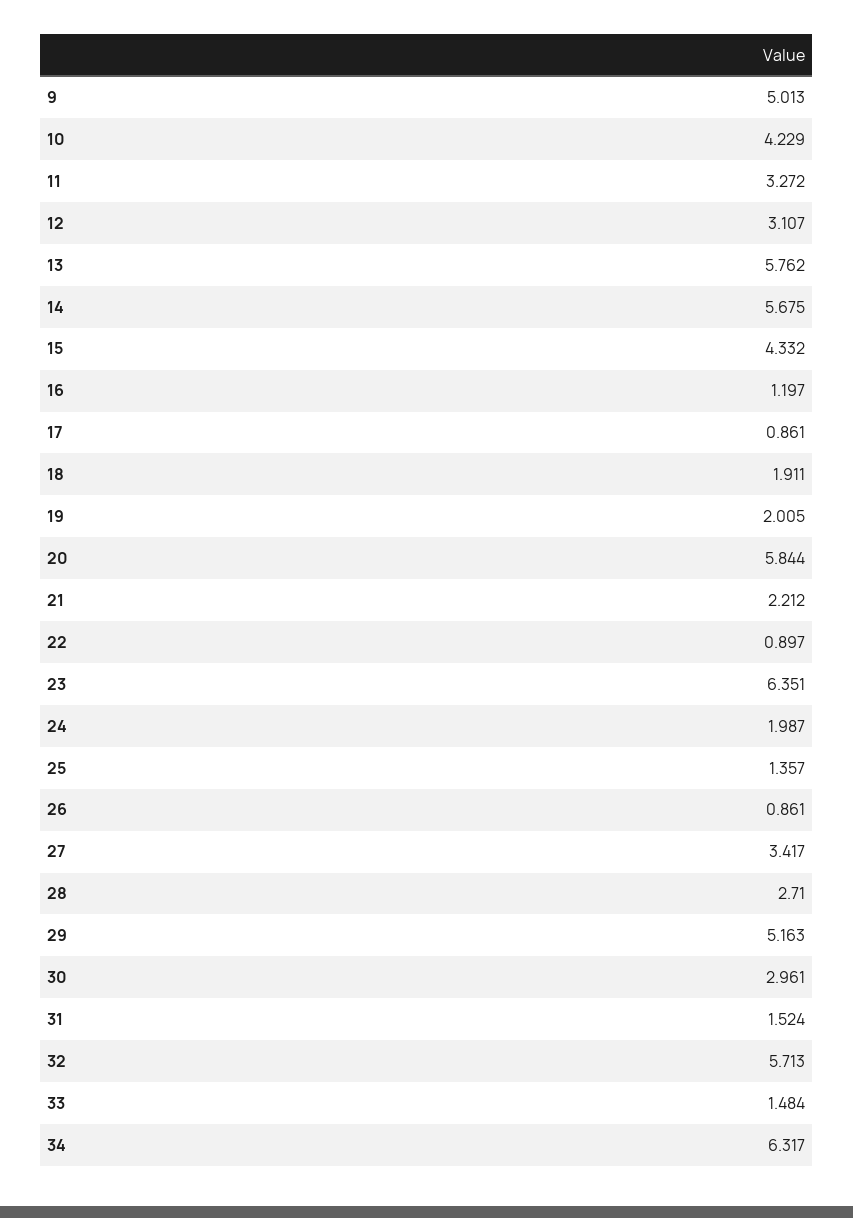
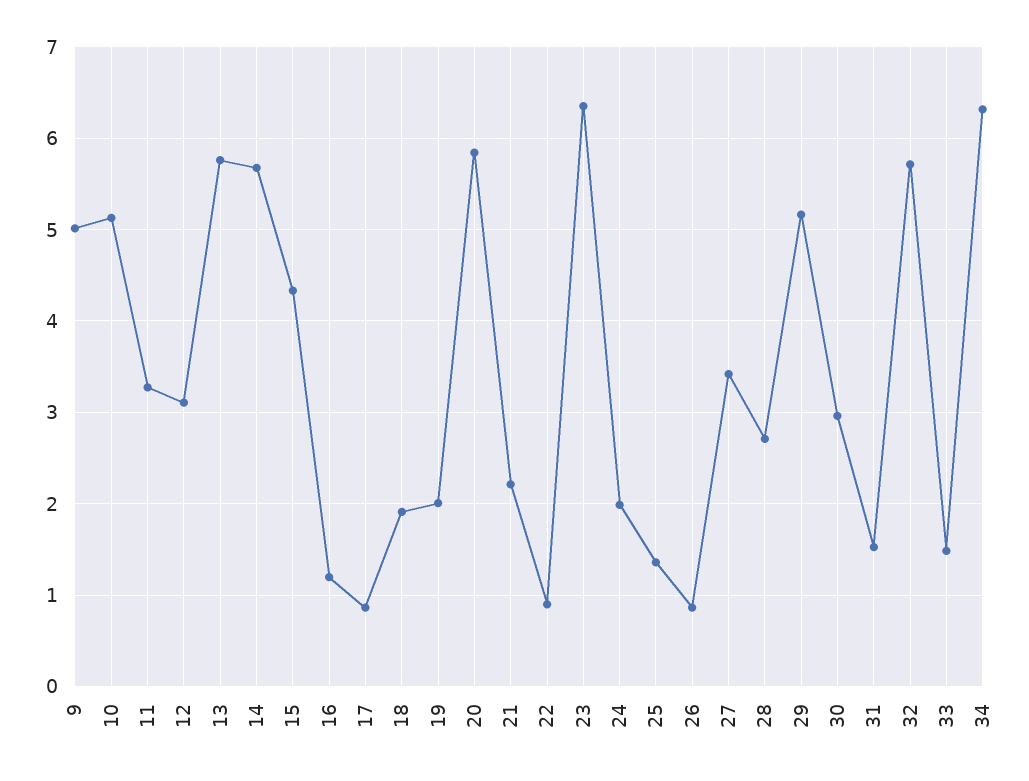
10: 4.229 -> 5.1

